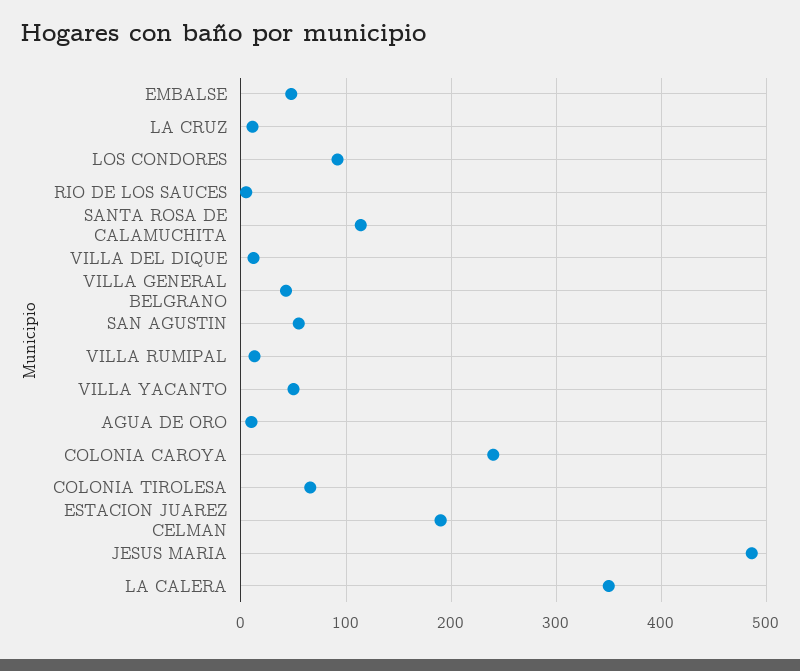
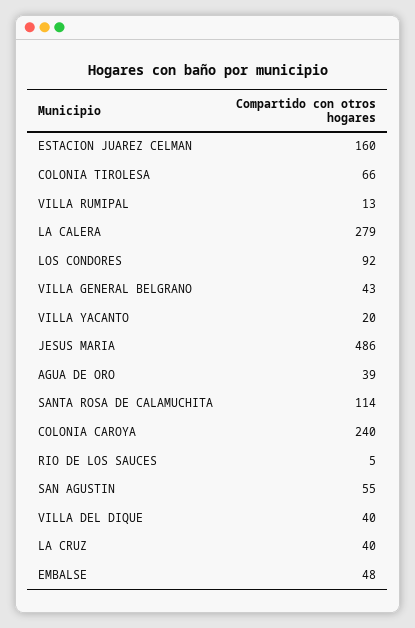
LA CRUZ: 10 -> 40
VILLA DEL DIQUE: 10 -> 40
VILLA YACANTO: 50 -> 20
AGUA DE ORO: 10 -> 39
ESTACION JUAREZ CELMAN: 190 -> 160
LA CALERA: 350 -> 279

